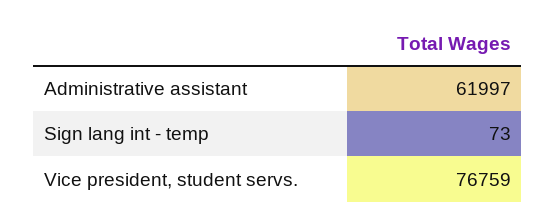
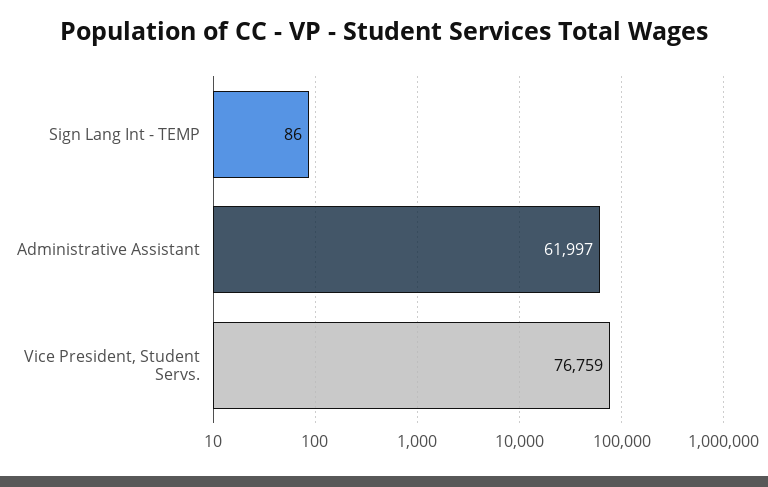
Sign lang int - temp: 73 -> 86

